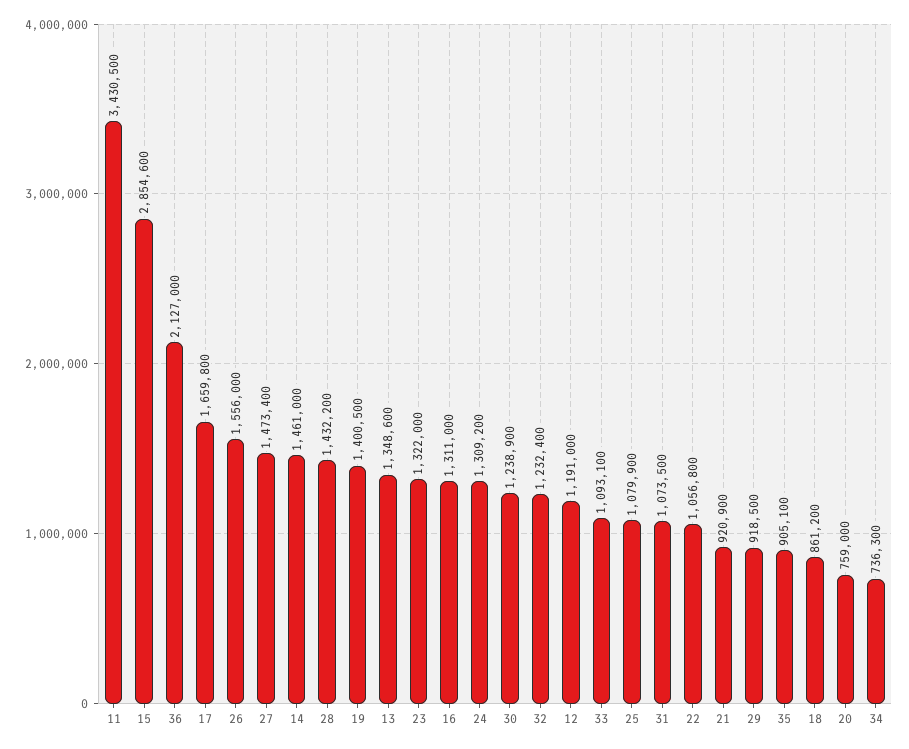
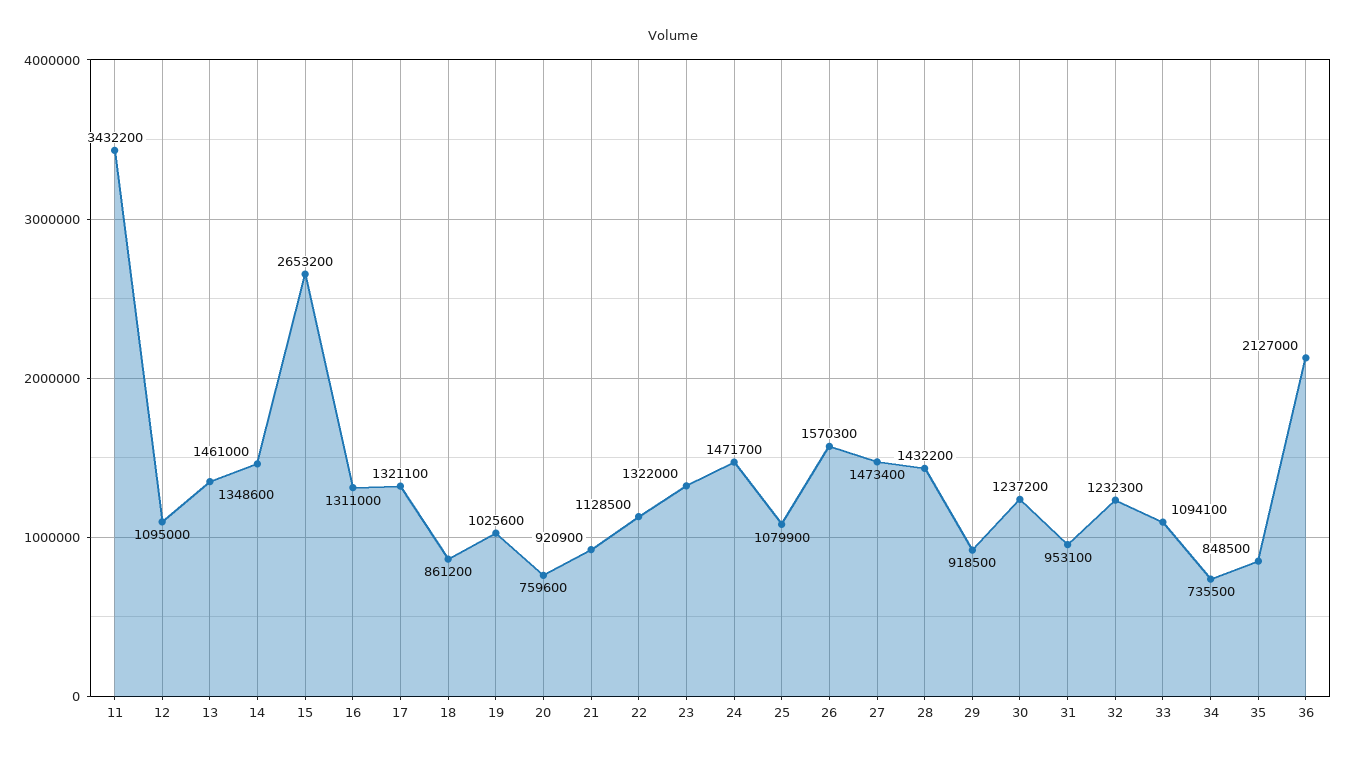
11: 3430500 -> 3432200
15: 2854600 -> 2653200
17: 1659800 -> 1321100
26: 1556000 -> 1570300
19: 1400500 -> 1025600
24: 1309200 -> 1471700
30: 1238900 -> 1237200
32: 1232400 -> 1232300
12: 1191000 -> 1095000
33: 1093100 -> 1094100
31: 1073500 -> 953100
22: 1056800 -> 1128500
35: 905100 -> 848500
20: 759000 -> 759600
34: 736300 -> 735500

